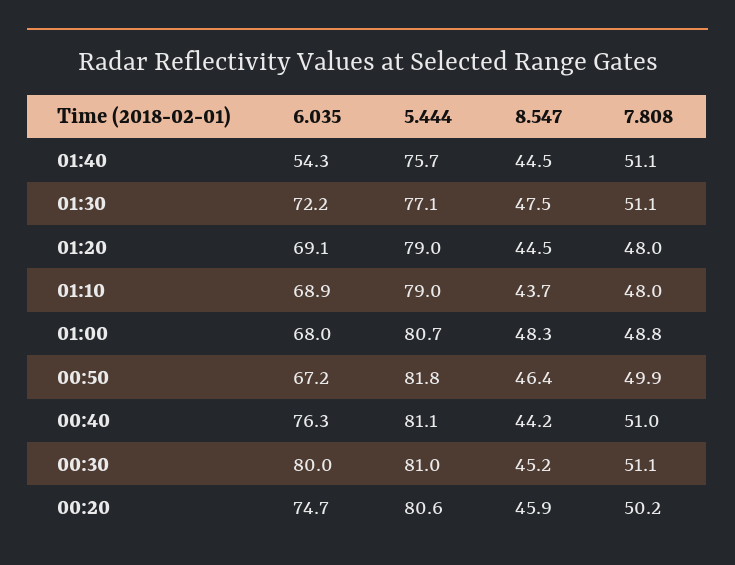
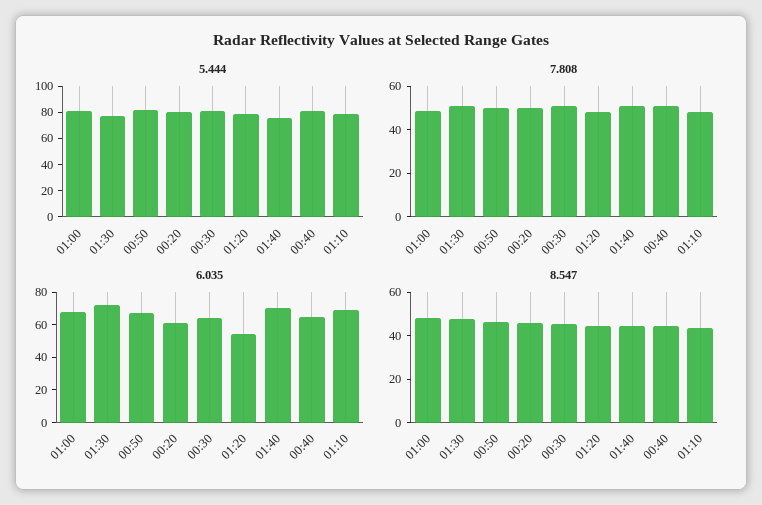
6.035, 01:40: 54.3 -> 70
6.035, 01:20: 69.1 -> 55
6.035, 00:40: 76.3 -> 65
6.035, 00:30: 80 -> 65
6.035, 00:20: 74.7 -> 60

